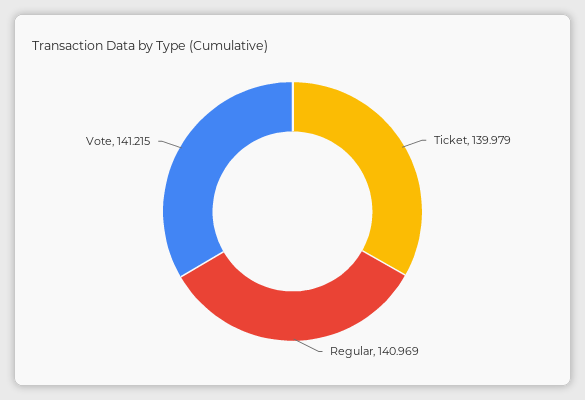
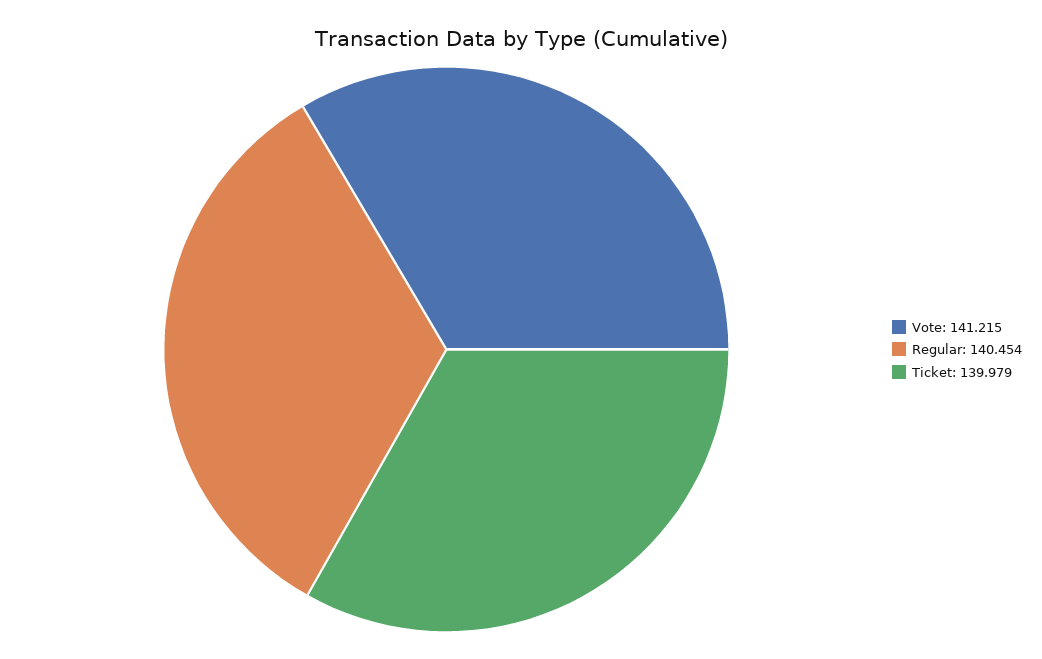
Regular: 140.969 -> 140.454

